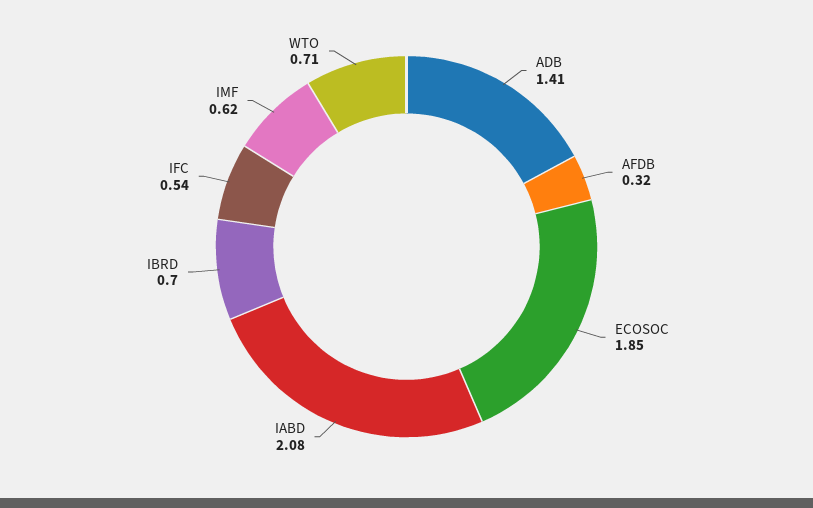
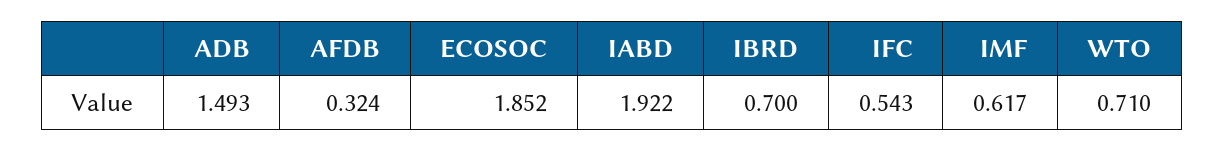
ADB: 1.41 -> 1.493
IABD: 2.08 -> 1.922

